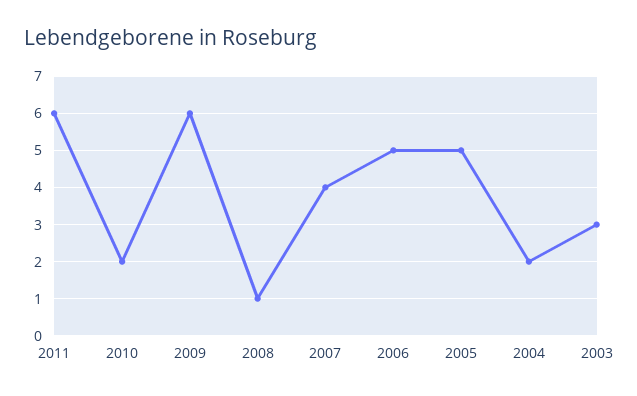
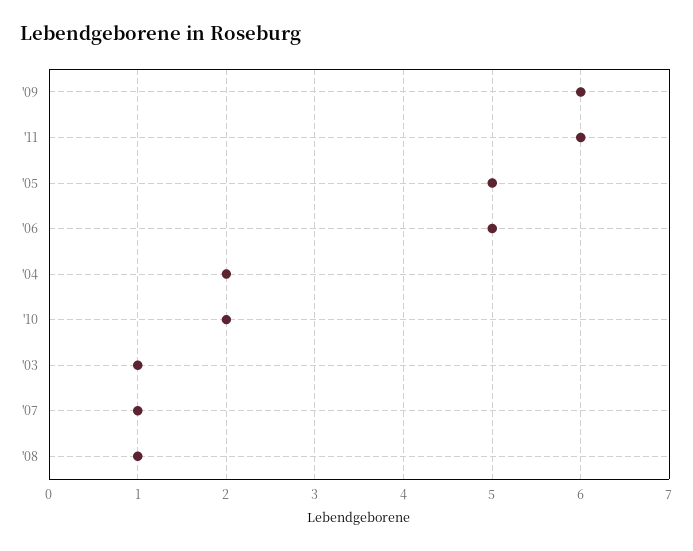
2007: 4 -> 1
2003: 3 -> 1

